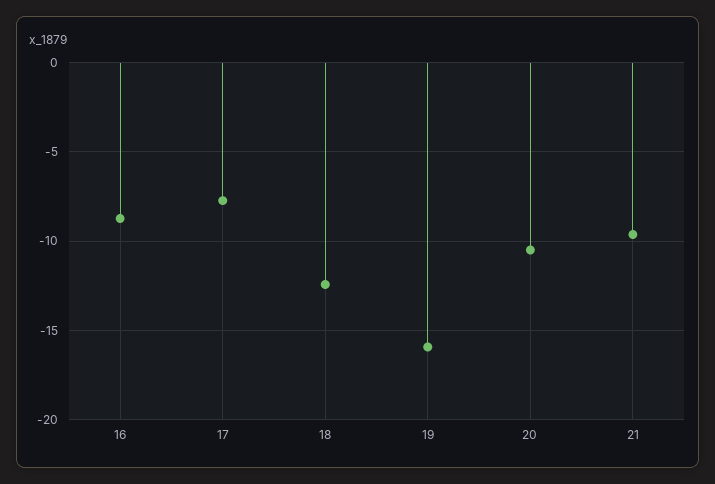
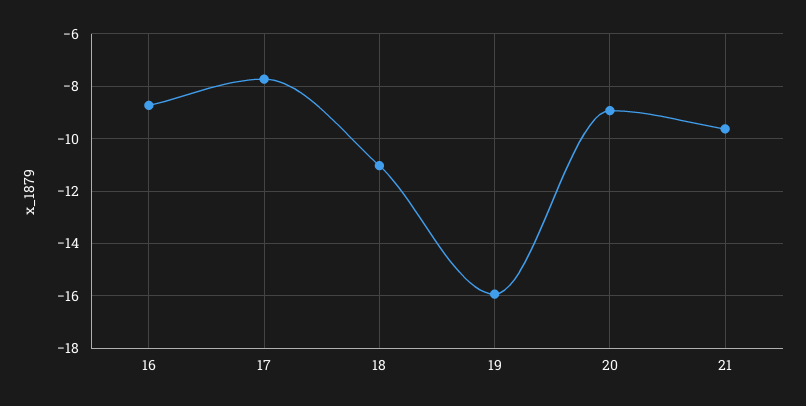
18: -12.5 -> -11
20: -10.5 -> -9

